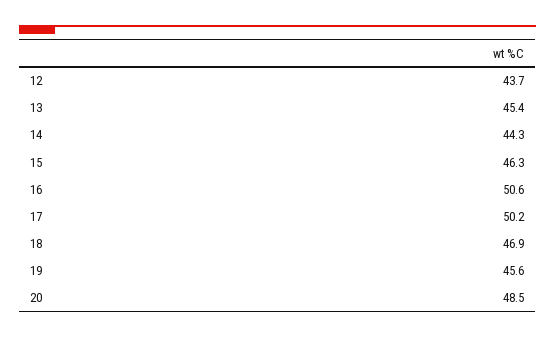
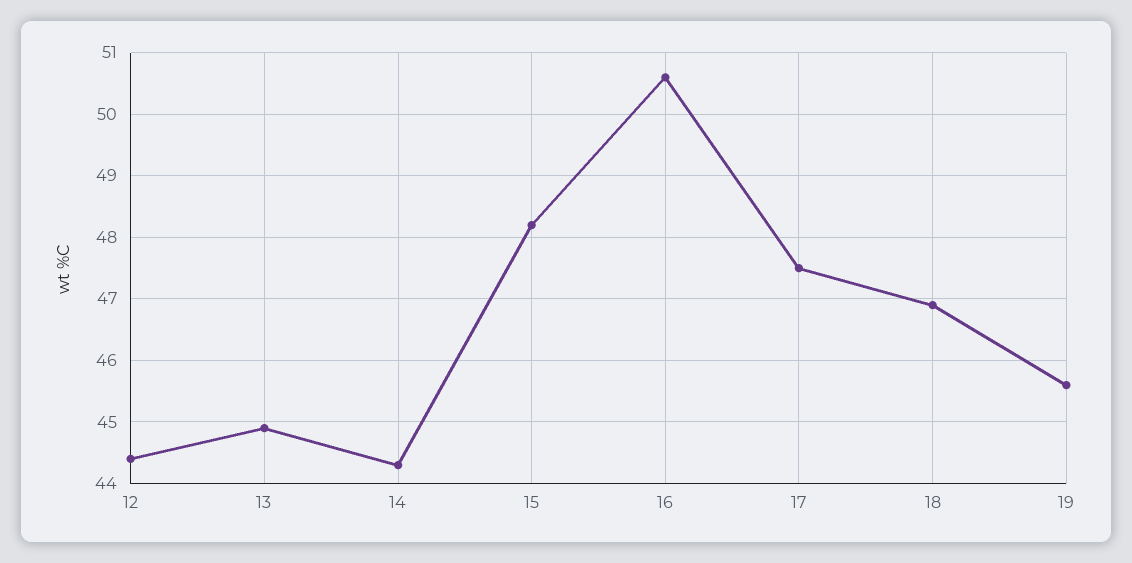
12: 43.7 -> 44.4
13: 45.4 -> 44.9
15: 46.3 -> 48.2
17: 50.2 -> 47.5
20: 48.5 -> none

